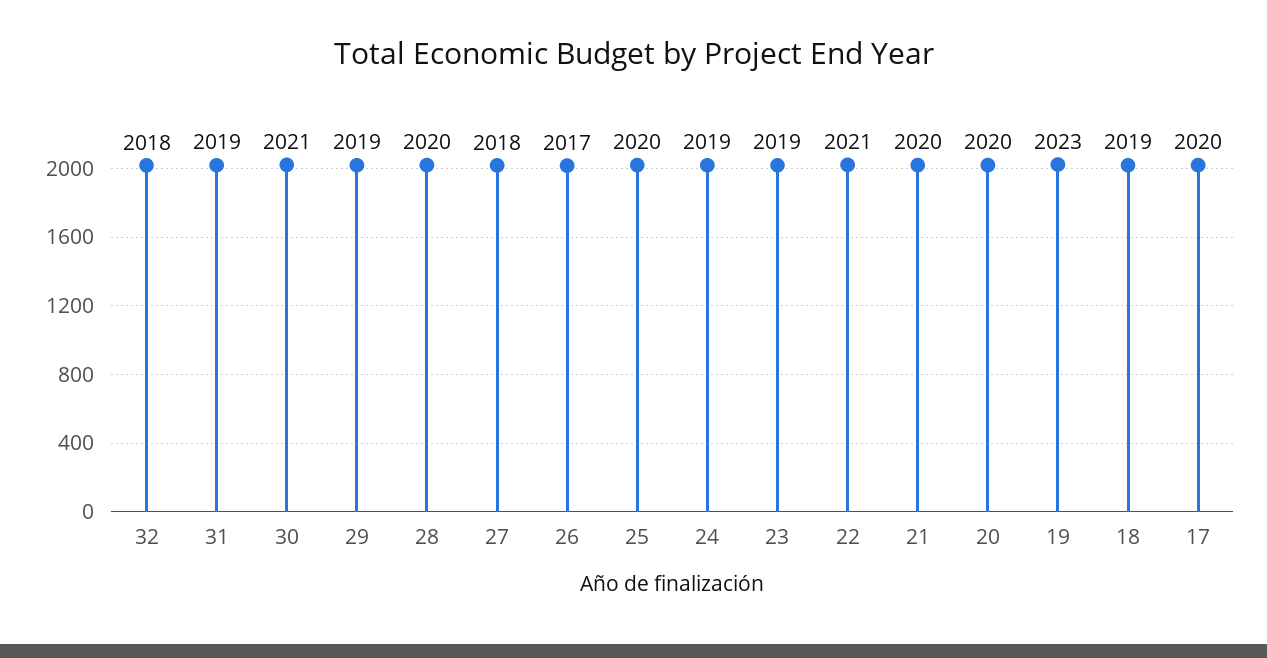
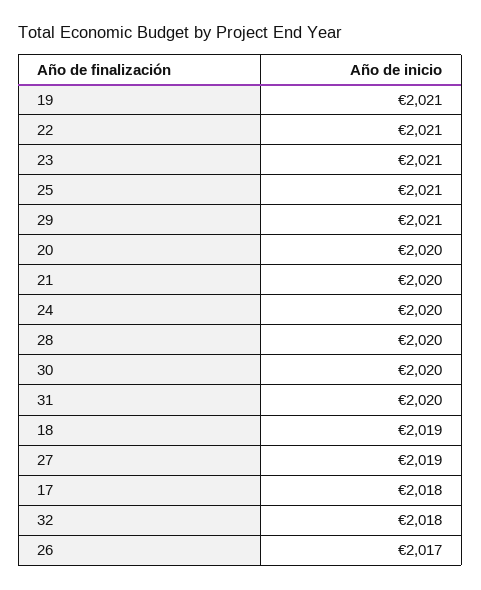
31: 2019 -> 2020
30: 2021 -> 2020
29: 2019 -> 2021
27: 2018 -> 2019
25: 2020 -> 2021
24: 2019 -> 2020
23: 2019 -> 2021
19: 2023 -> 2021
17: 2020 -> 2018

